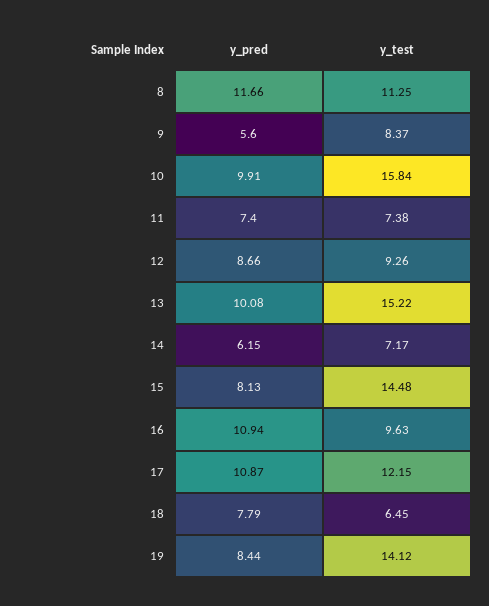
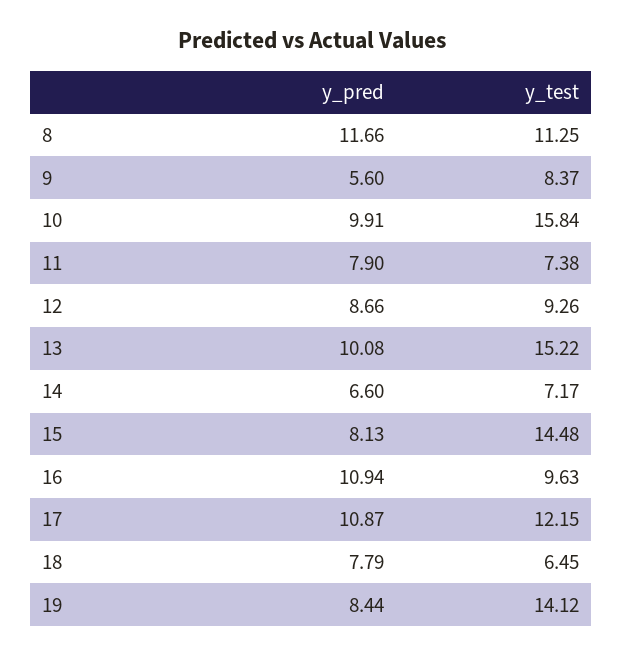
y_pred, 11: 7.4 -> 7.9
y_pred, 14: 6.15 -> 6.6

